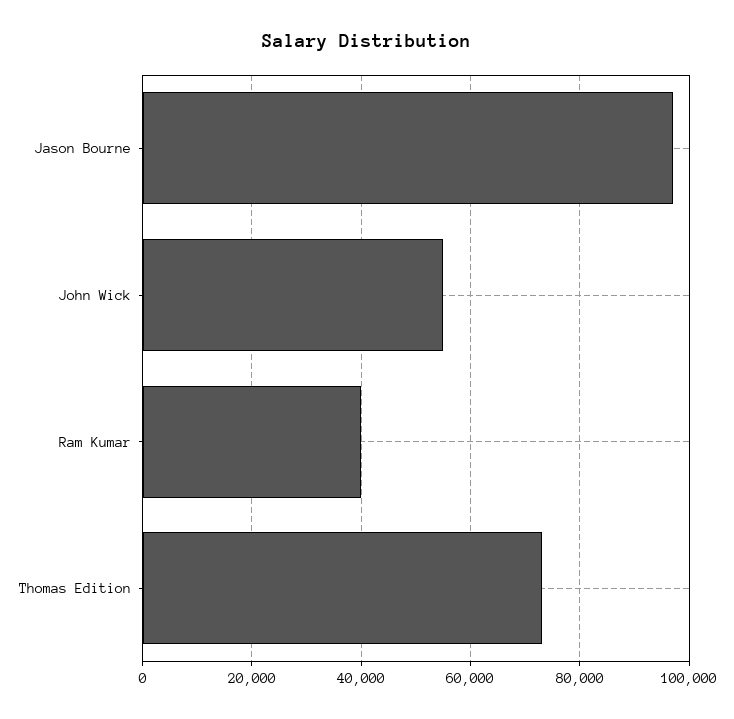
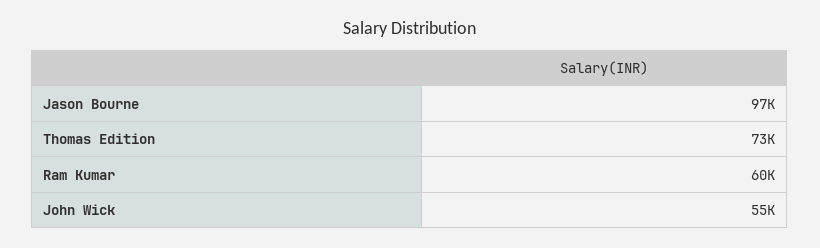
Ram Kumar: 40000 -> 60000

